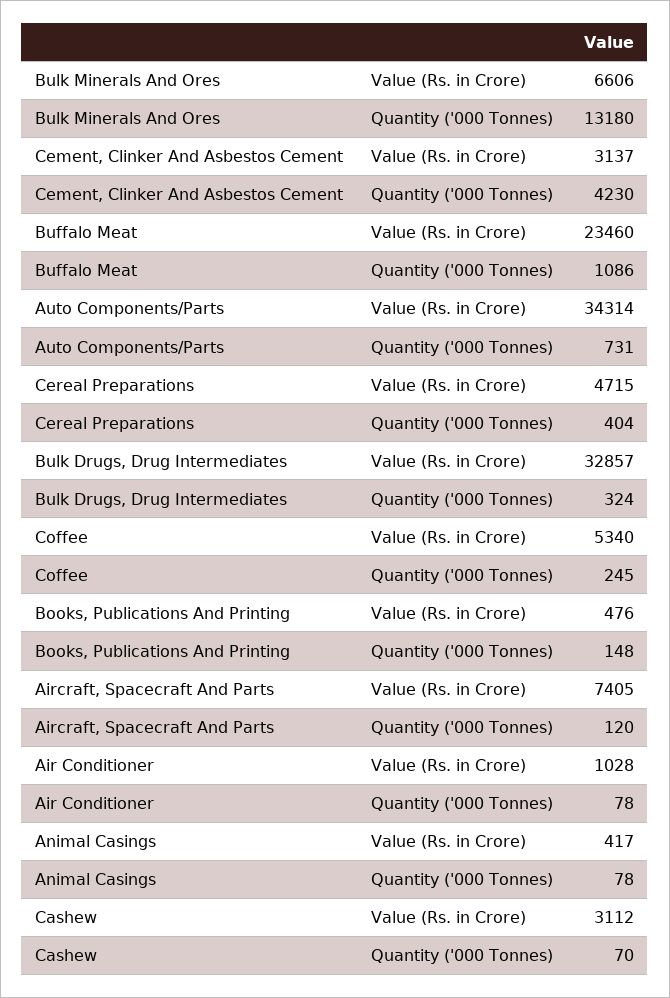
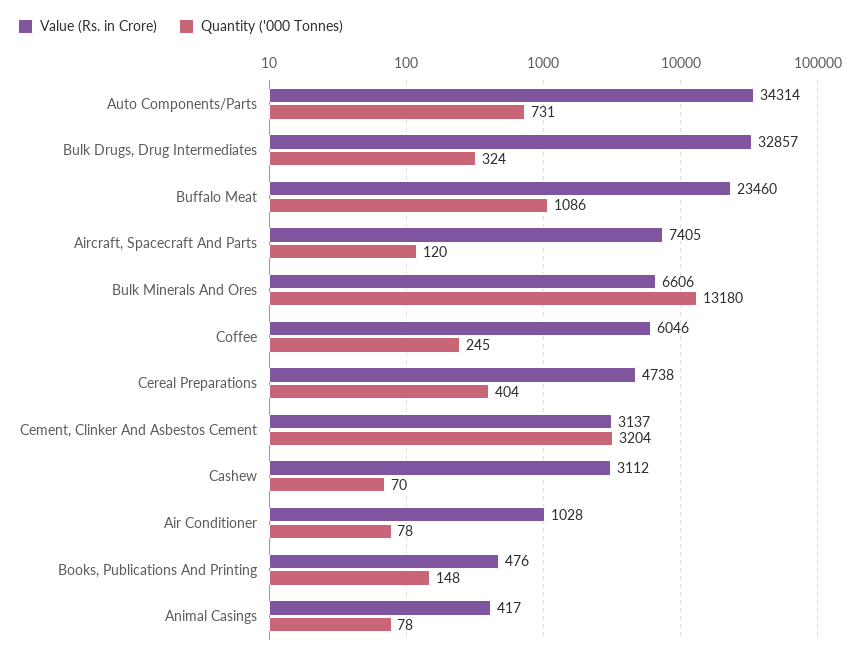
Quantity ('000 Tonnes), Cement, Clinker And Asbestos Cement: 4230 -> 3204
Value (Rs. in Crore), Cereal Preparations: 4715 -> 4738
Value (Rs. in Crore), Coffee: 5340 -> 6046

